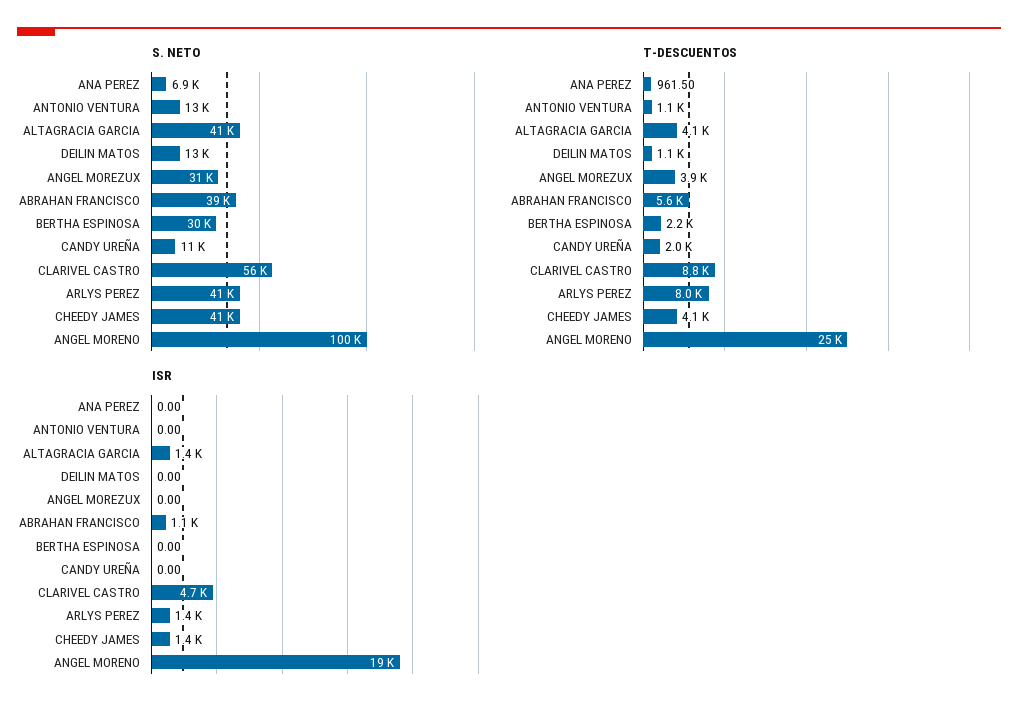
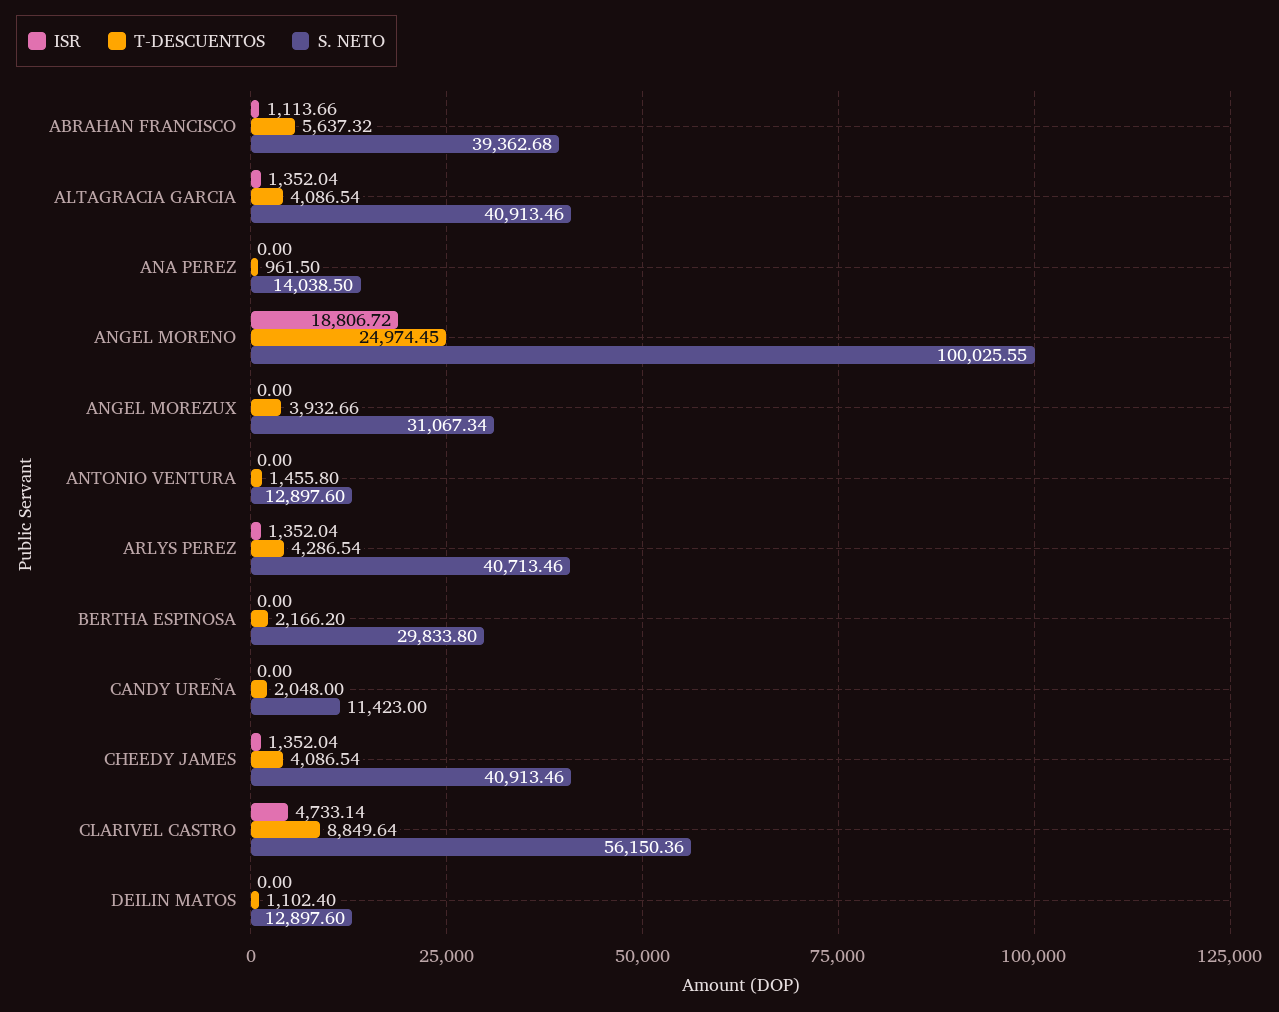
S. NETO, ANA PEREZ: 6900 -> 14038.5
T-DESCUENTOS, ANTONIO VENTURA: 1100 -> 1455.8
T-DESCUENTOS, ARLYS PEREZ: 8000 -> 4286.54

